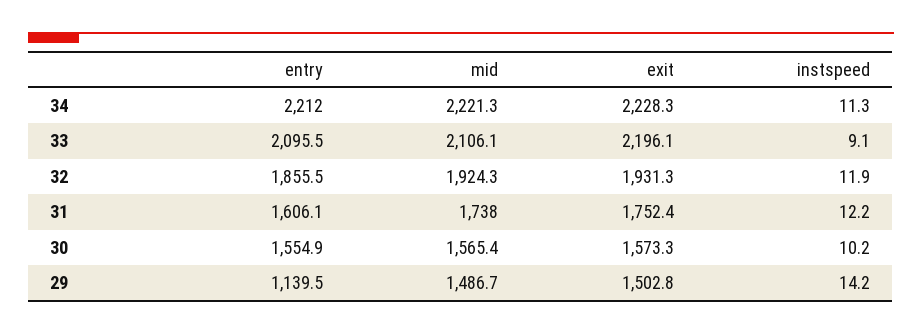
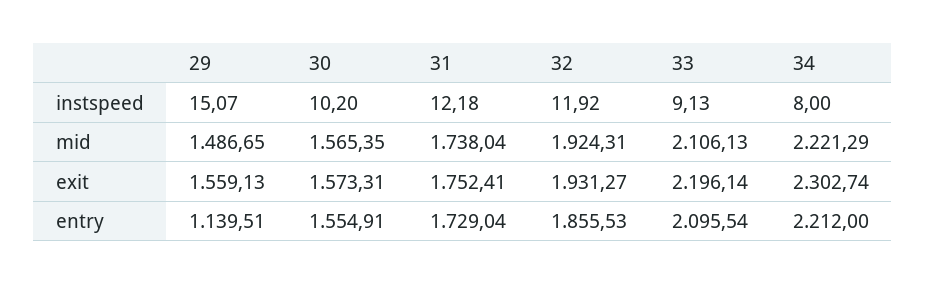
exit, 34: 2228.3 -> 2302.74
instspeed, 34: 11.3 -> 8
entry, 31: 1606.1 -> 1729.04
exit, 29: 1502.8 -> 1559.13
instspeed, 29: 14.2 -> 15.07

